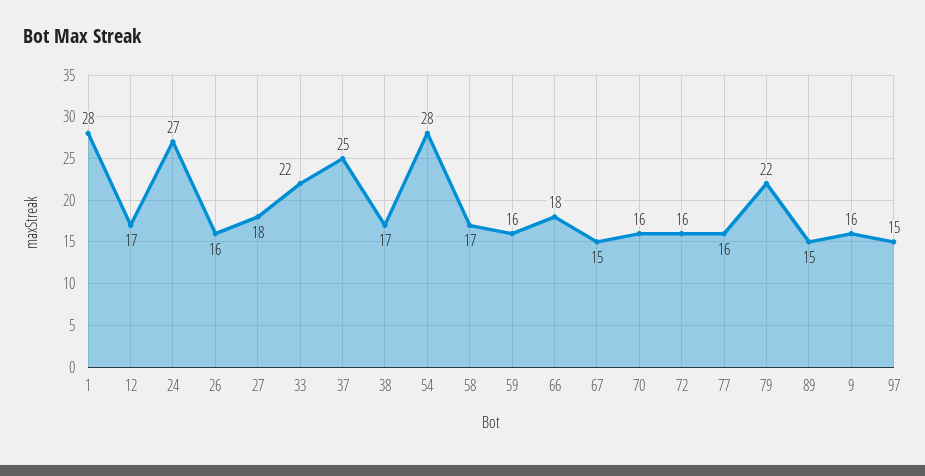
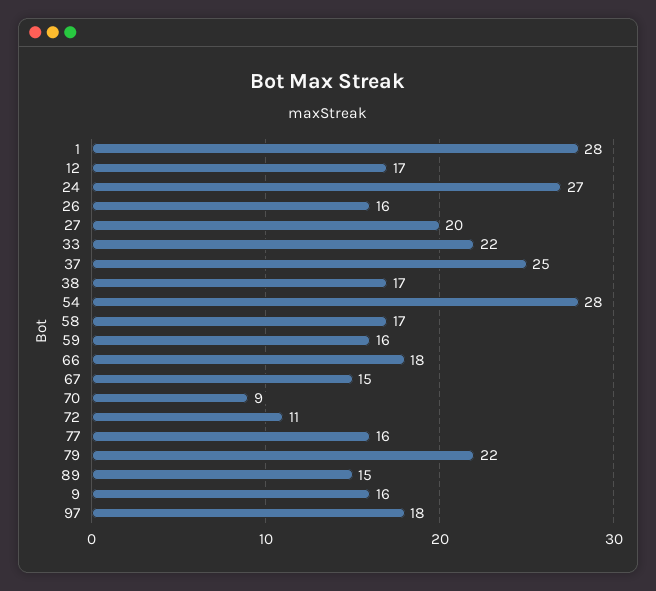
27: 18 -> 20
70: 16 -> 9
72: 16 -> 11
97: 15 -> 18

